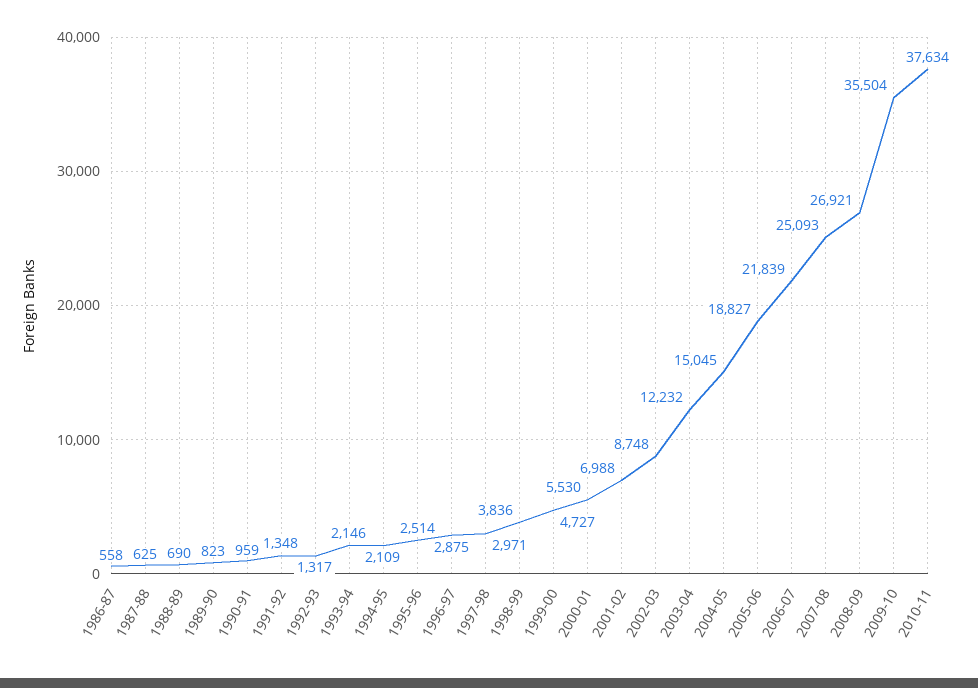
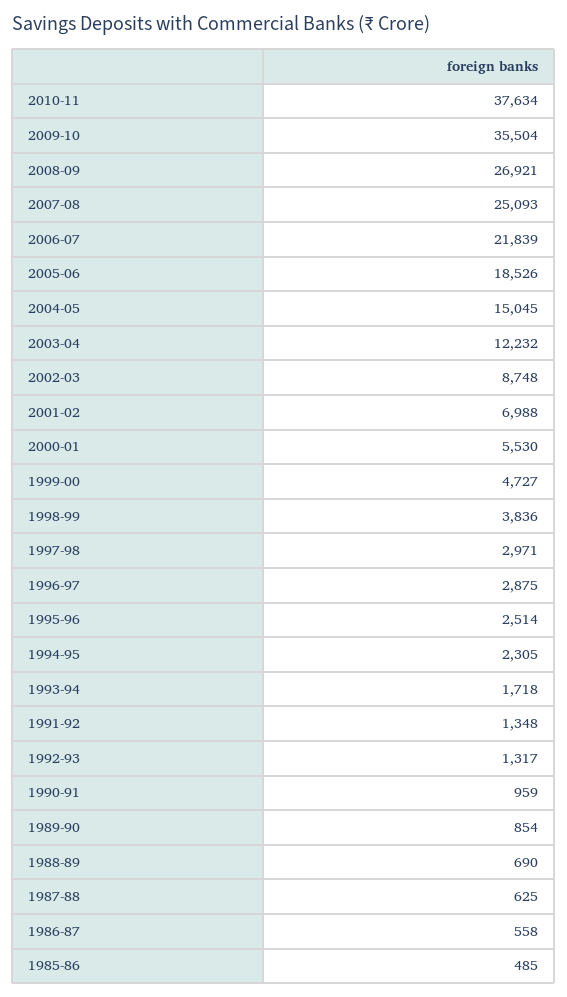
1989-90: 823 -> 854
1993-94: 2146 -> 1718
1994-95: 2109 -> 2305
2005-06: 18827 -> 18526
1985-86: none -> 485

